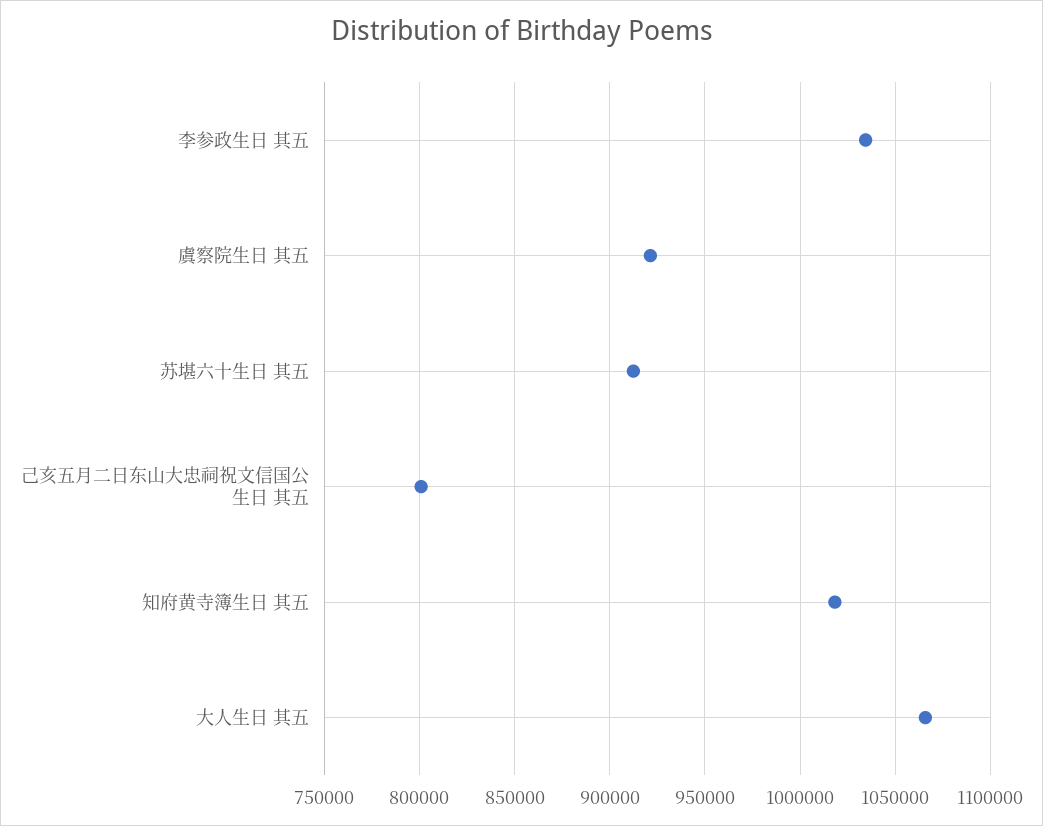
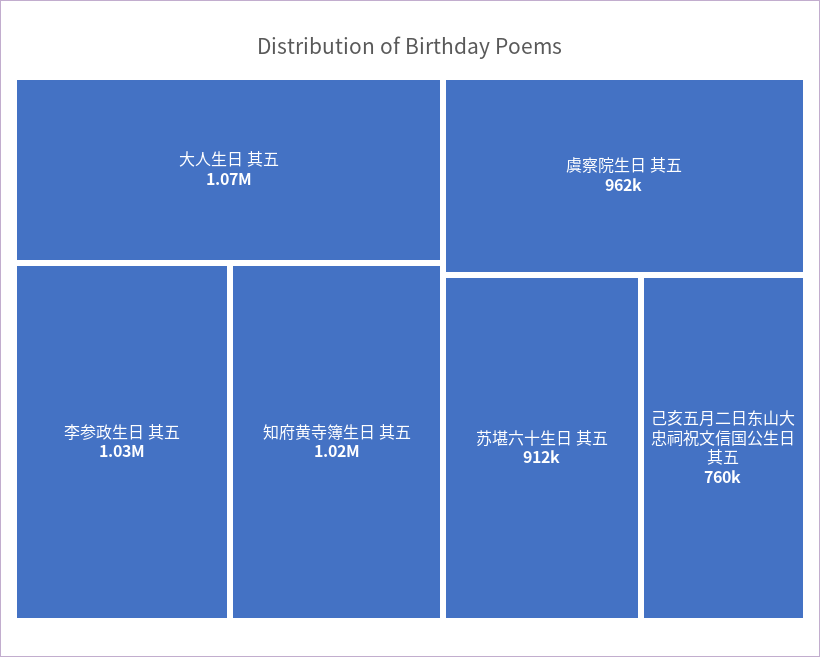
虞察院生日 其五: 920000 -> 962000
己亥五月二日东山大忠祠祝文信国公生日 其五: 800000 -> 760000

